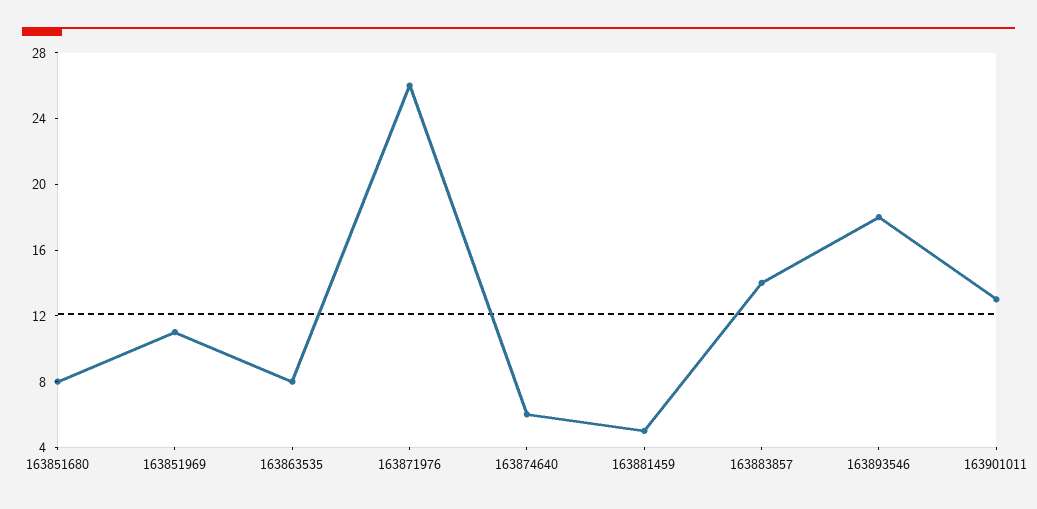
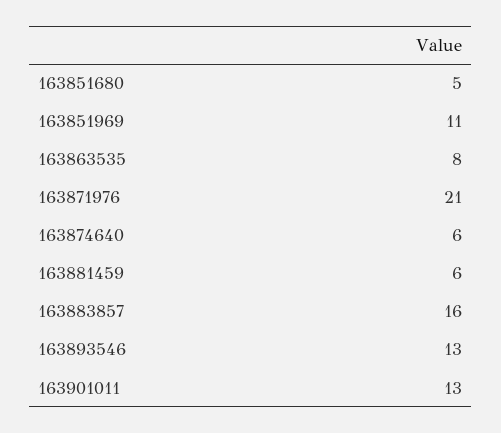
163851680: 8 -> 5
163871976: 26 -> 21
163881459: 5 -> 6
163883857: 14 -> 16
163893546: 18 -> 13

